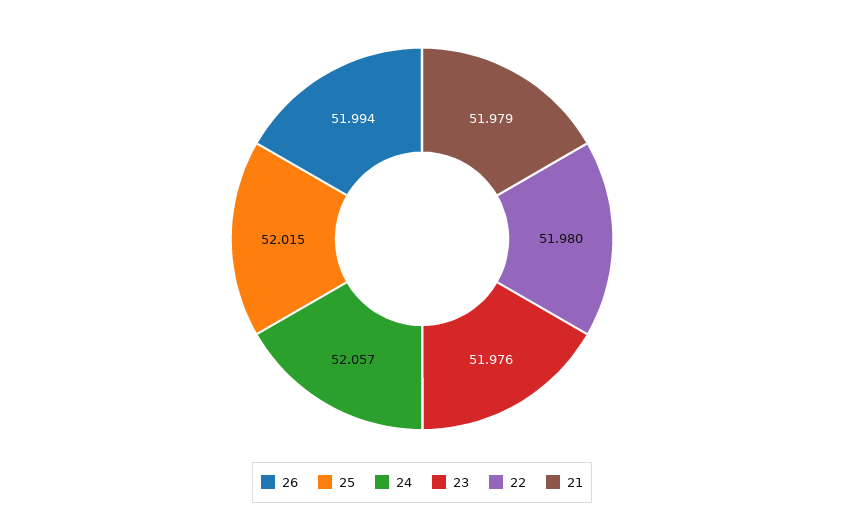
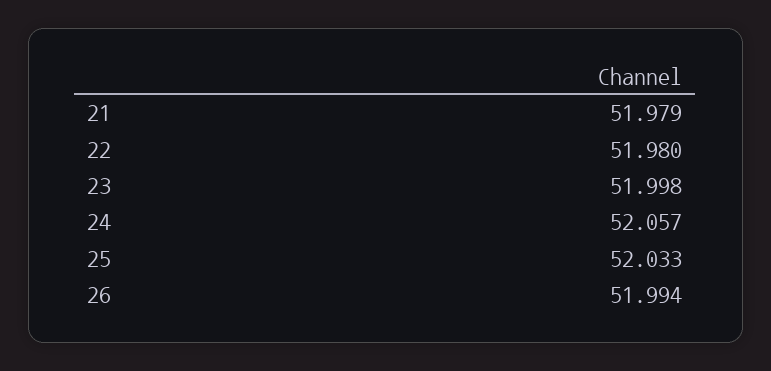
25: 52.015 -> 52.033
23: 51.976 -> 51.998

